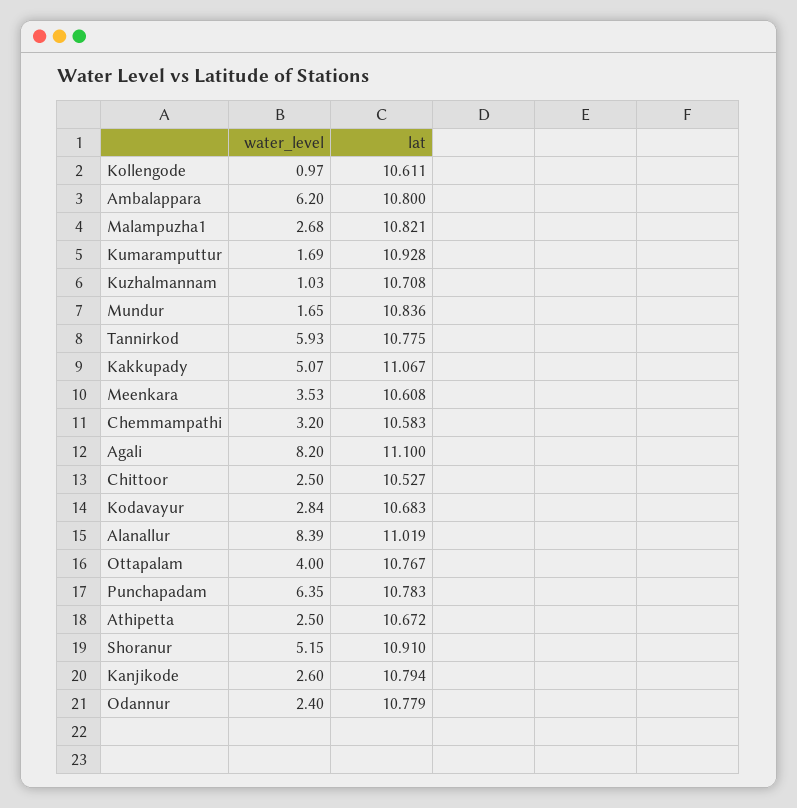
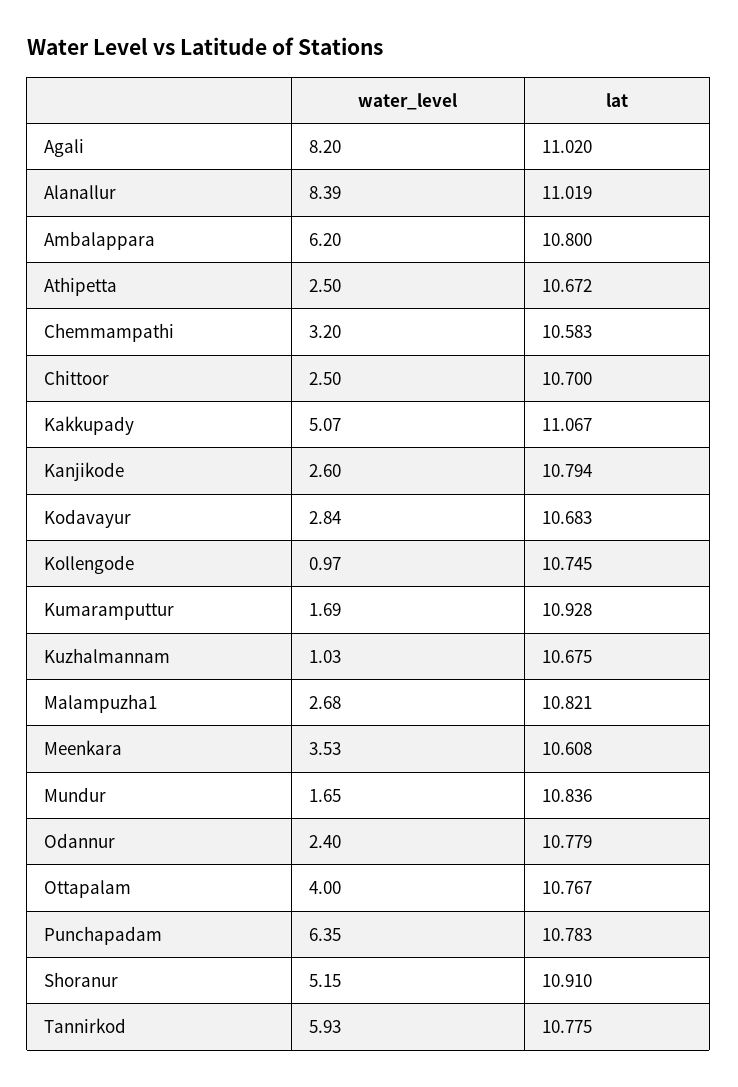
lat, Kollengode: 10.611 -> 10.745
lat, Kuzhalmannam: 10.708 -> 10.675
lat, Agali: 11.1 -> 11.02
lat, Chittoor: 10.527 -> 10.7

